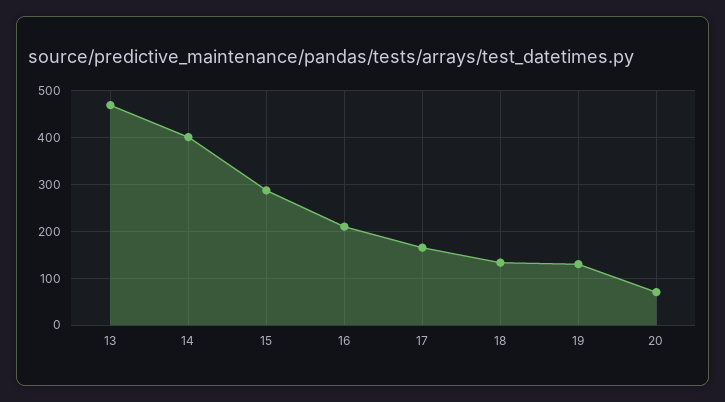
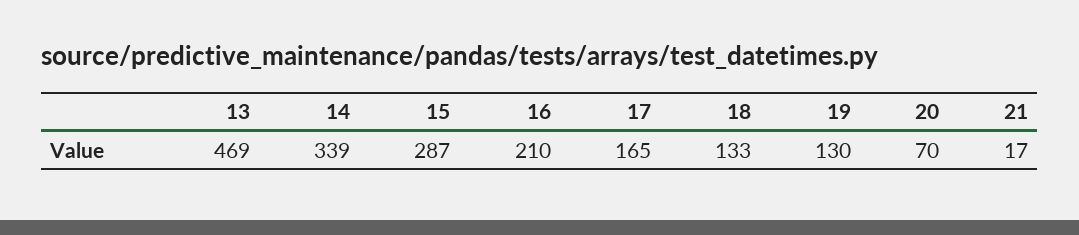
14: 400 -> 339
21: none -> 17

